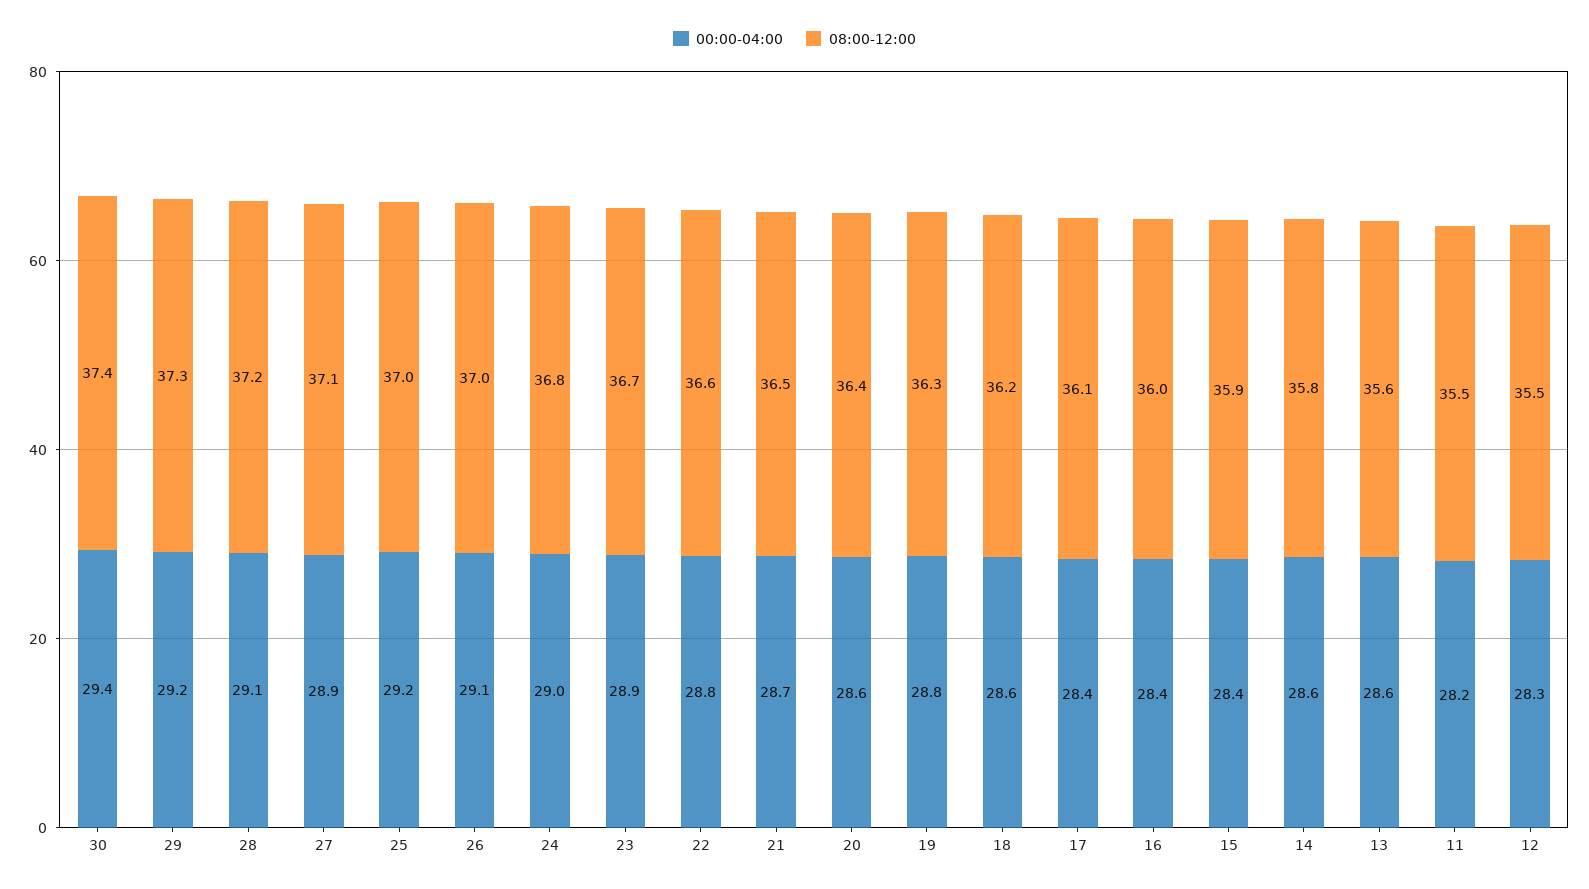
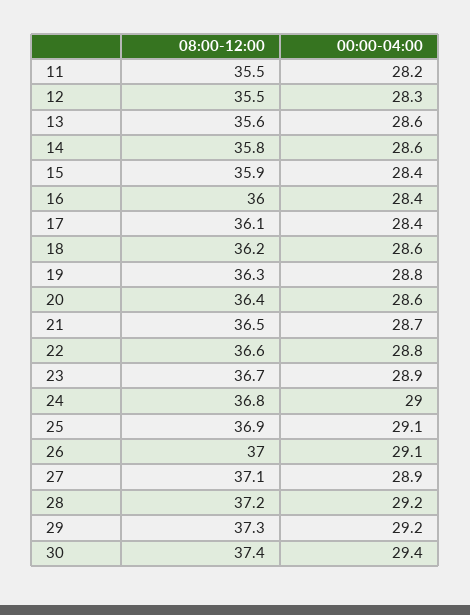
00:00-04:00, 28: 29.1 -> 29.2
00:00-04:00, 25: 29.2 -> 29.1
08:00-12:00, 25: 37 -> 36.9

